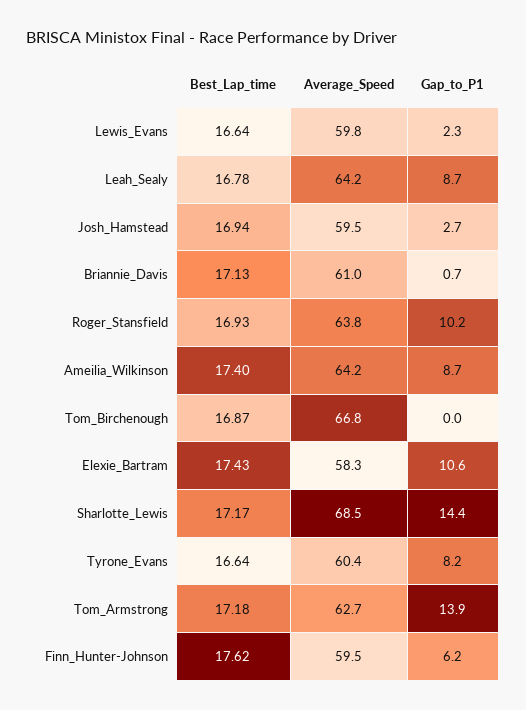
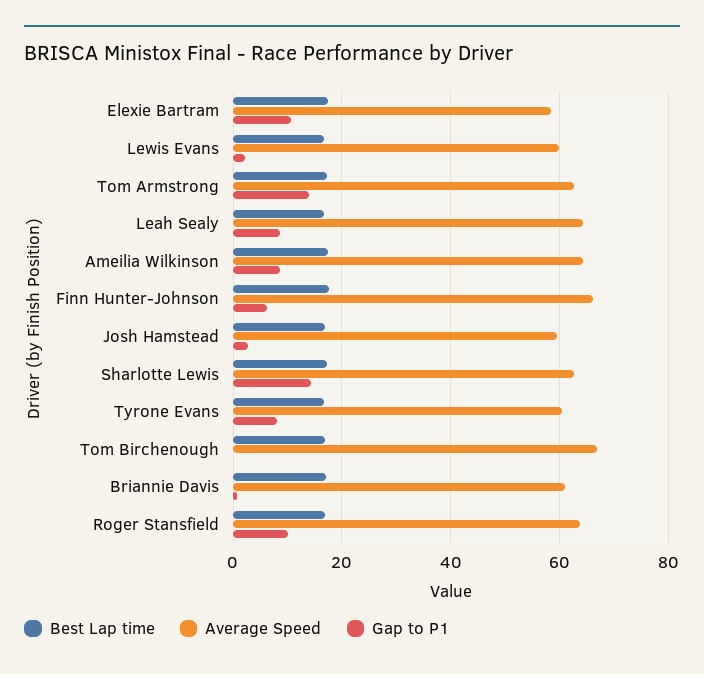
Average_Speed, Sharlotte_Lewis: 68.5 -> 62
Average_Speed, Finn_Hunter-Johnson: 59.5 -> 66

